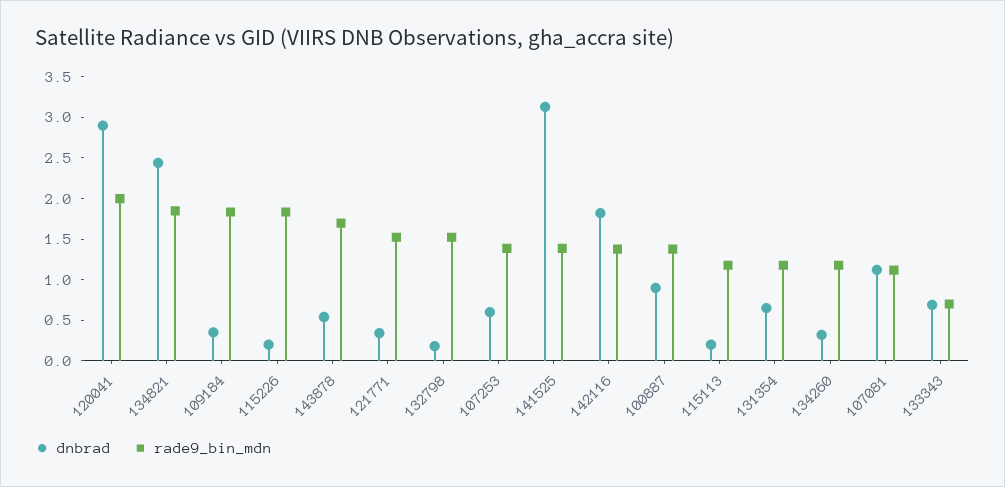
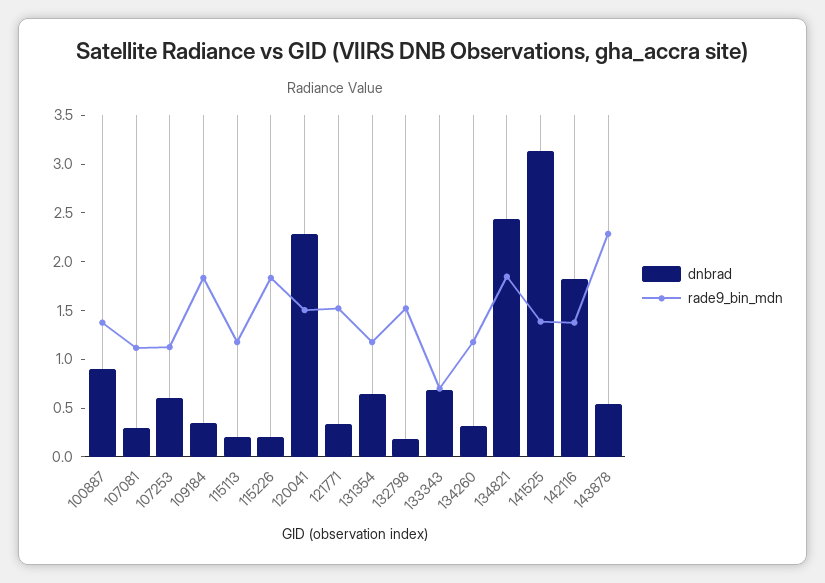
dnbrad, 120041: 2.9 -> 2.3
rade9_bin_mdn, 120041: 2 -> 1.5
rade9_bin_mdn, 143878: 1.7 -> 2.3
rade9_bin_mdn, 107253: 1.4 -> 1.1
dnbrad, 107081: 1.1 -> 0.3

